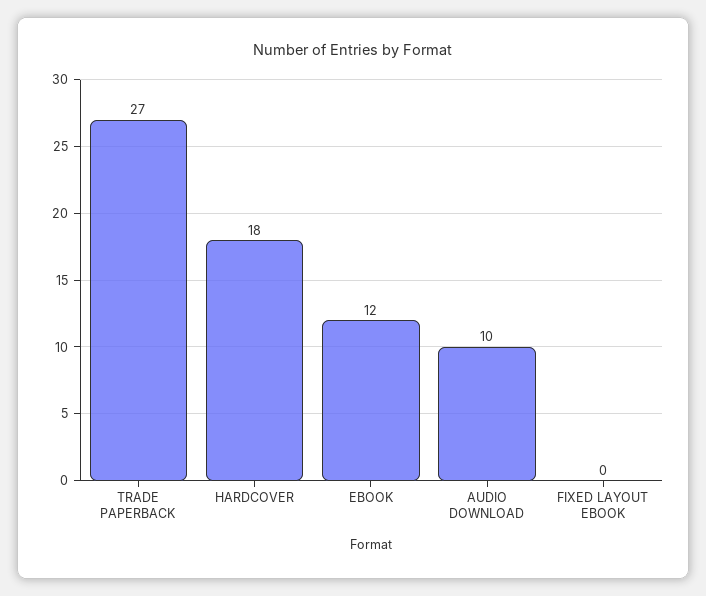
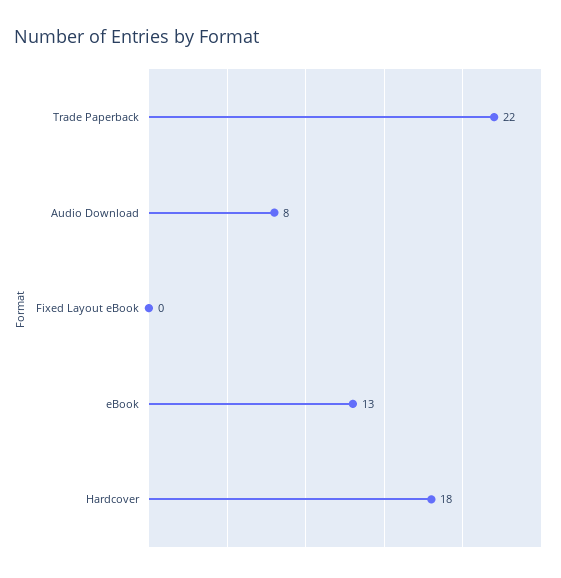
TRADE PAPERBACK: 27 -> 22
EBOOK: 12 -> 13
AUDIO DOWNLOAD: 10 -> 8

